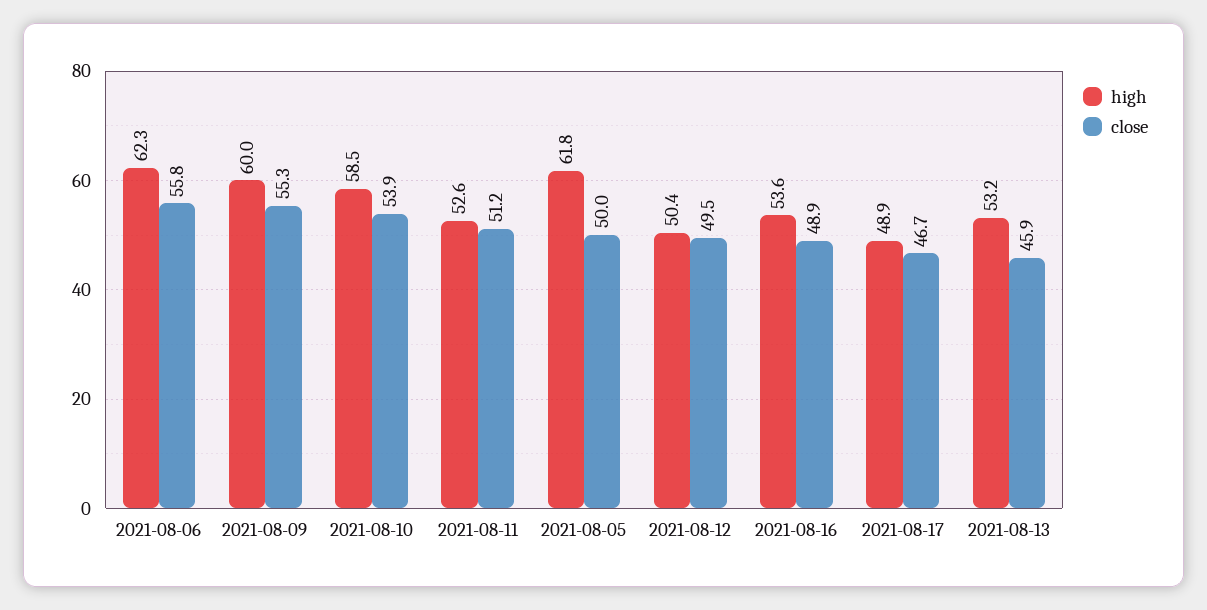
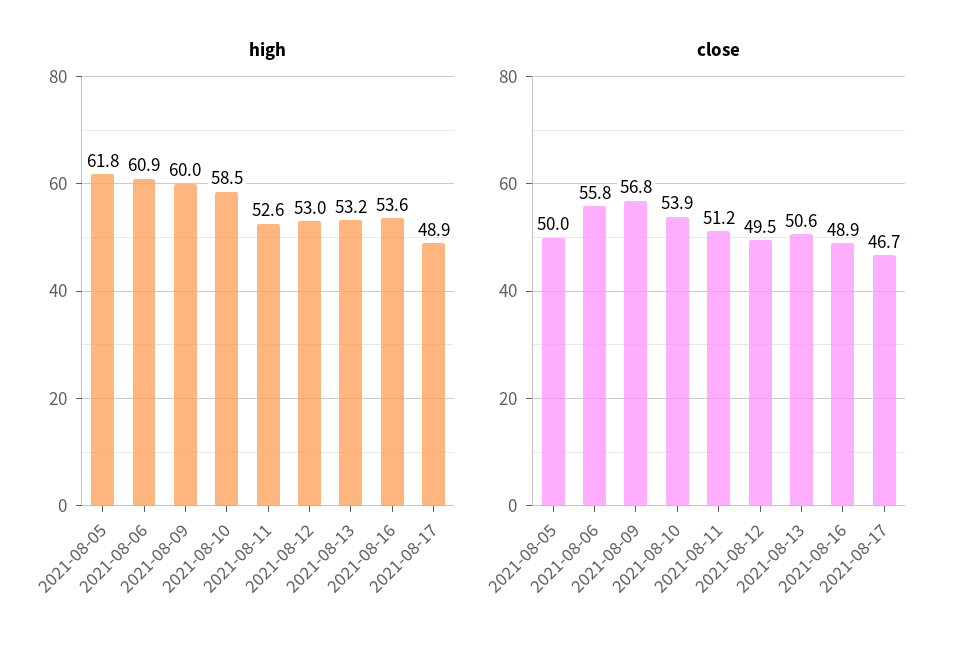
high, 2021-08-06: 62.3 -> 60.9
close, 2021-08-09: 55.3 -> 56.8
high, 2021-08-12: 50.4 -> 53
close, 2021-08-13: 45.9 -> 50.6

